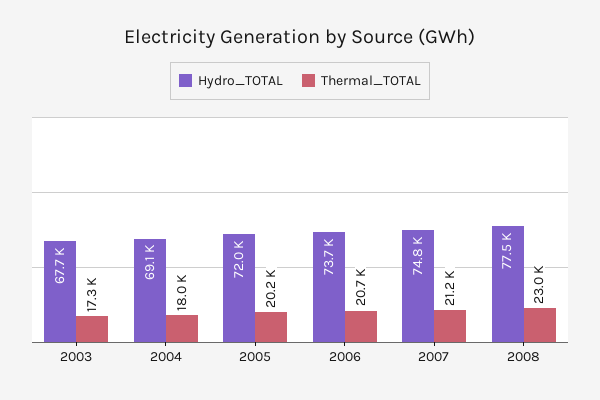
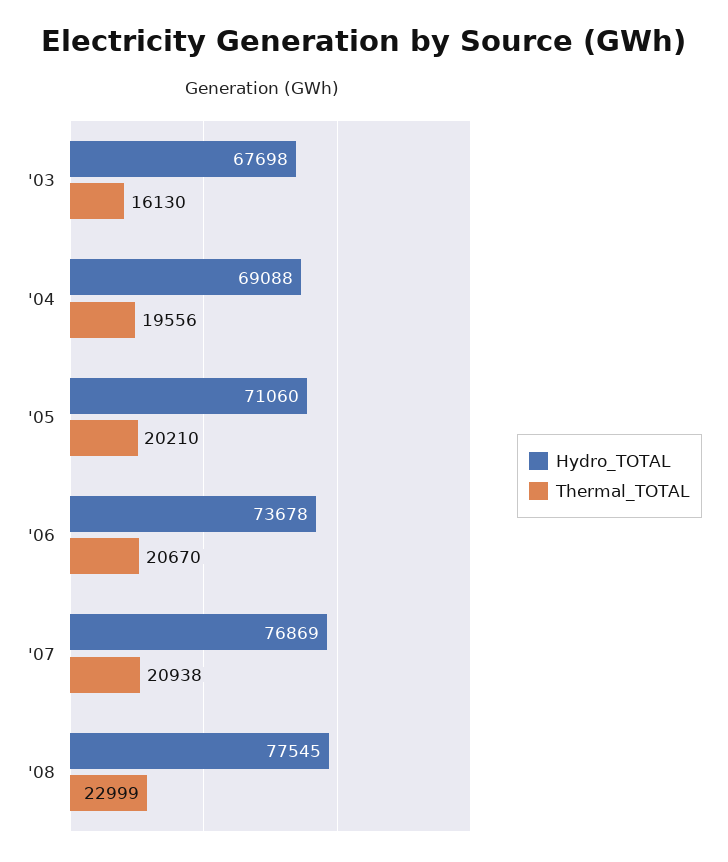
Thermal_TOTAL, 2003: 17300 -> 16130
Thermal_TOTAL, 2004: 18000 -> 19556
Hydro_TOTAL, 2005: 72000 -> 71060
Hydro_TOTAL, 2007: 74800 -> 76869
Thermal_TOTAL, 2007: 21200 -> 20938

